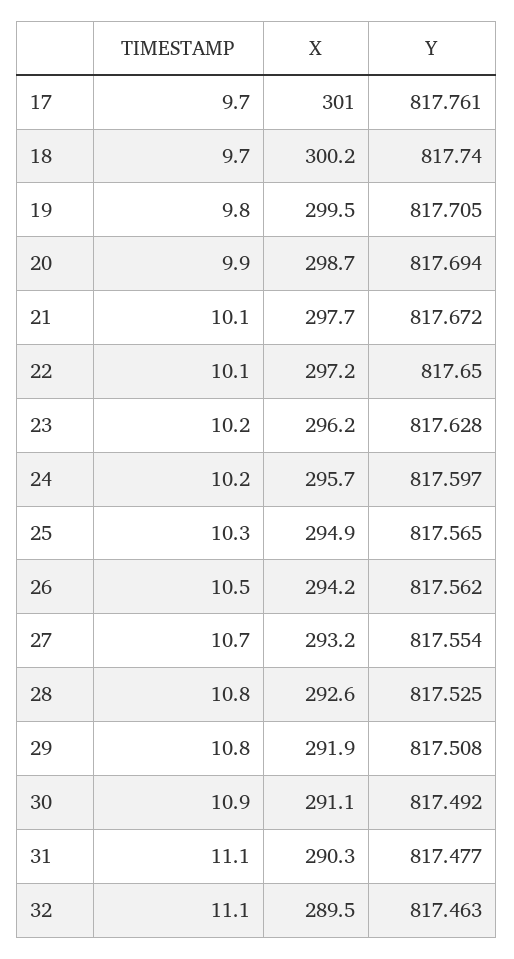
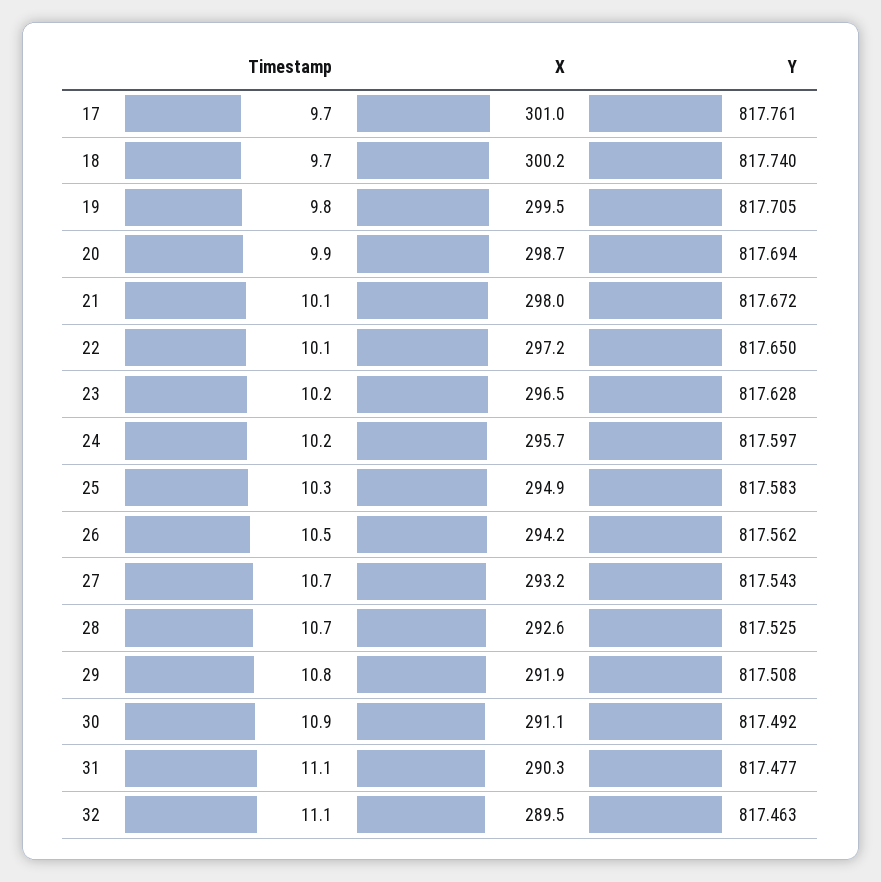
X, 21: 297.7 -> 298
X, 23: 296.2 -> 296.5
Y, 25: 817.565 -> 817.583
Y, 27: 817.554 -> 817.543
TIMESTAMP, 28: 10.8 -> 10.7

